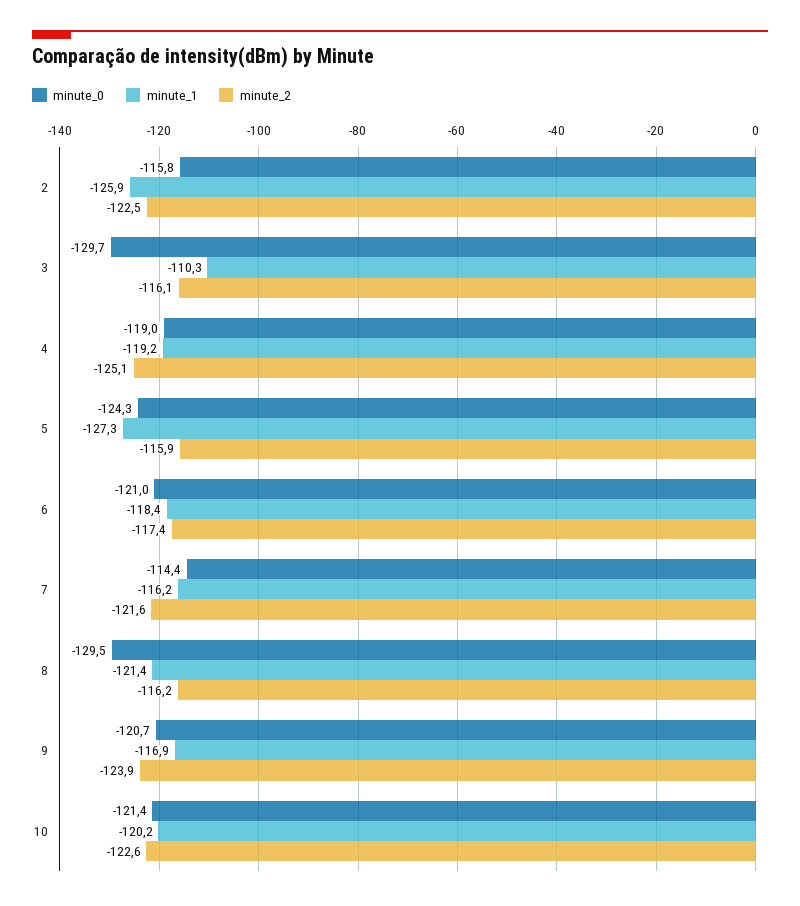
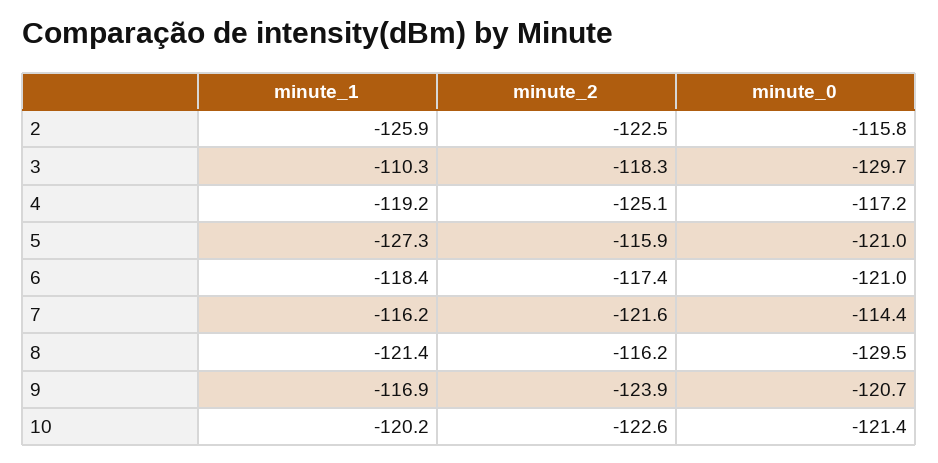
minute_2, 3: -116.1 -> -118.3
minute_0, 4: -119 -> -117.2
minute_0, 5: -124.3 -> -121

